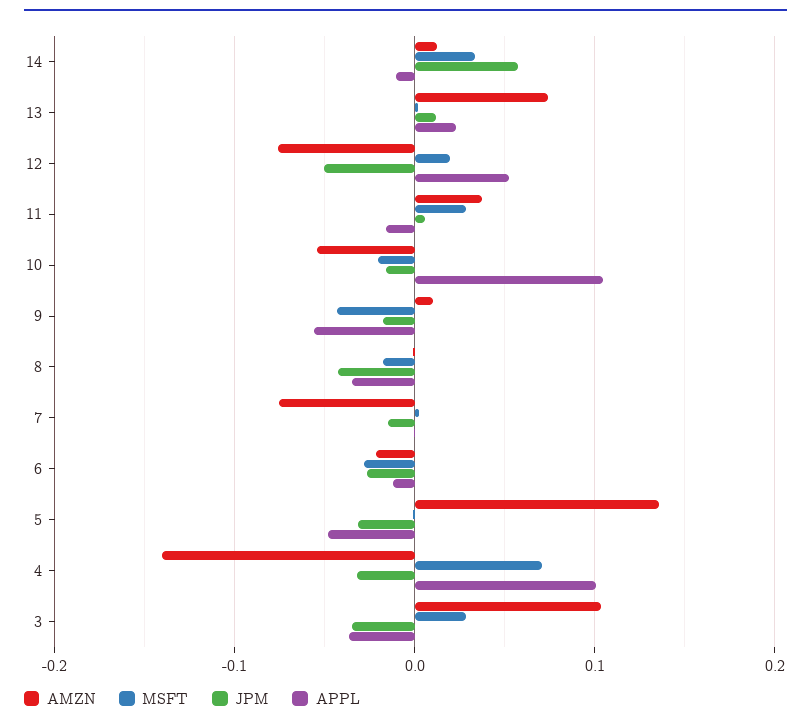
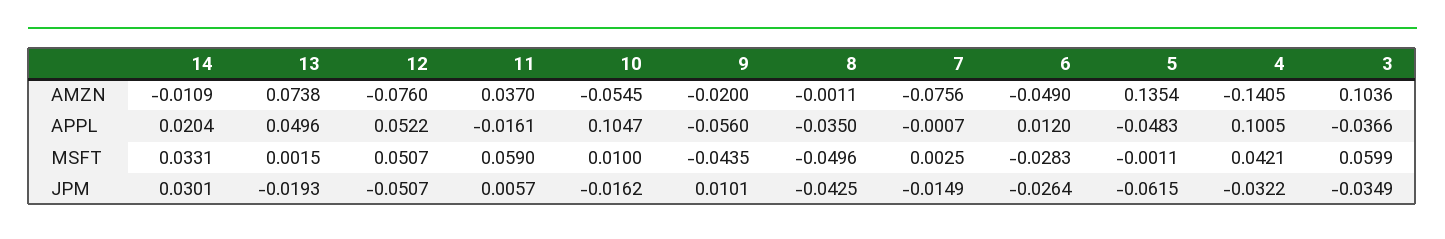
AMZN, 14: 0.01 -> -0.0109
JPM, 14: 0.06 -> 0.0301
APPL, 14: -0.01 -> 0.0204
JPM, 13: 0.01 -> -0.0193
APPL, 13: 0.02 -> 0.0496
MSFT, 12: 0.02 -> 0.0507
MSFT, 11: 0.03 -> 0.059
MSFT, 10: -0.02 -> 0.01
AMZN, 9: 0.01 -> -0.02
JPM, 9: -0.02 -> 0.0101
MSFT, 8: -0.02 -> -0.0496
AMZN, 6: -0.02 -> -0.049
APPL, 6: -0.01 -> 0.012
JPM, 5: -0.03 -> -0.0615
MSFT, 4: 0.07 -> 0.0421
MSFT, 3: 0.03 -> 0.0599

